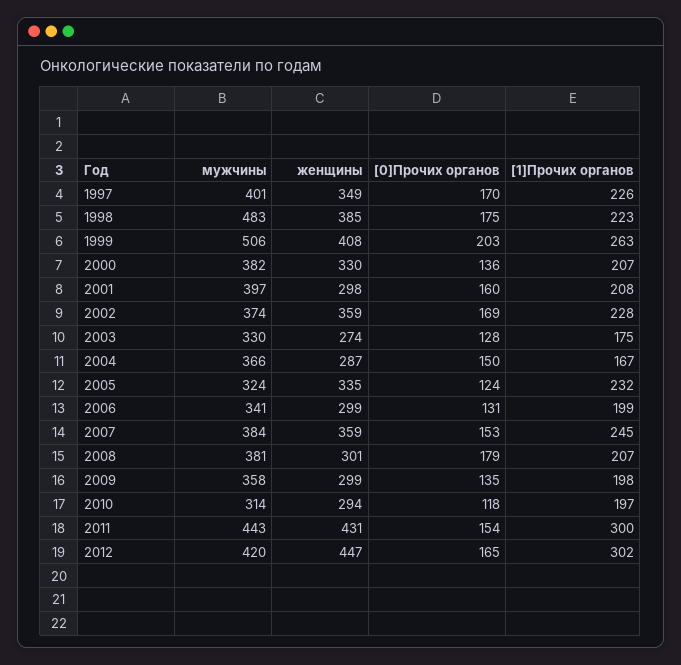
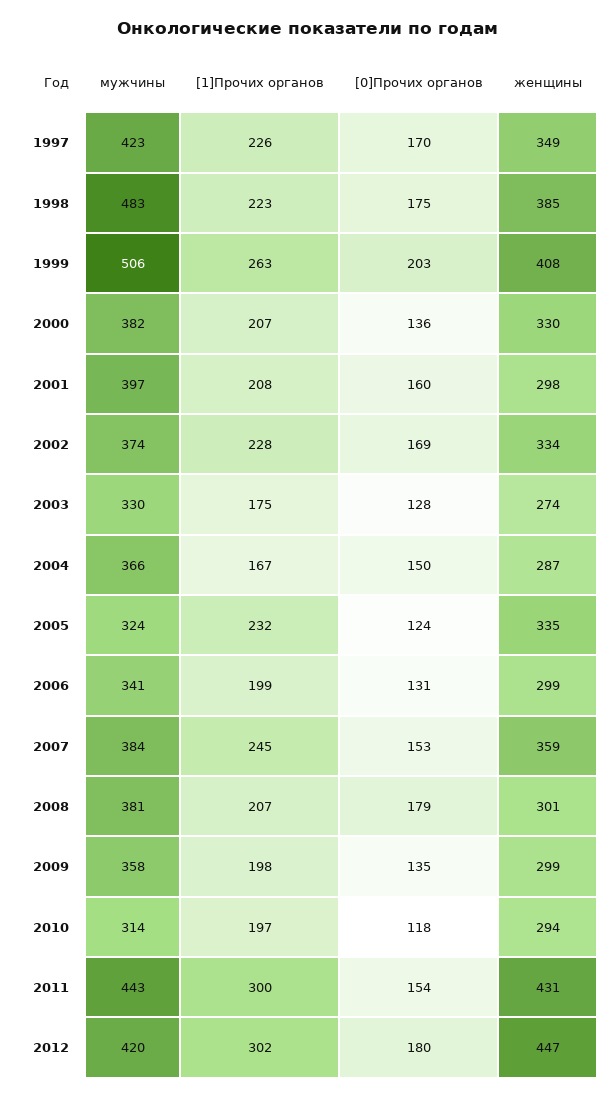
мужчины, 1997: 401 -> 423
женщины, 2002: 359 -> 334
[0]Прочих органов, 2012: 165 -> 180

